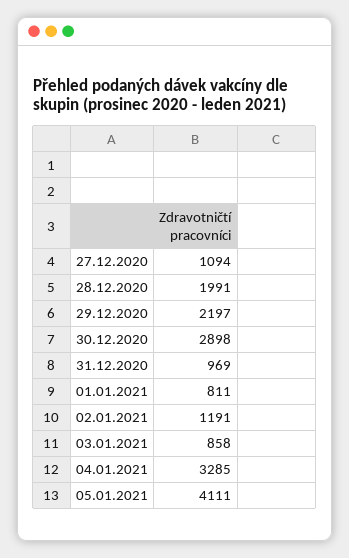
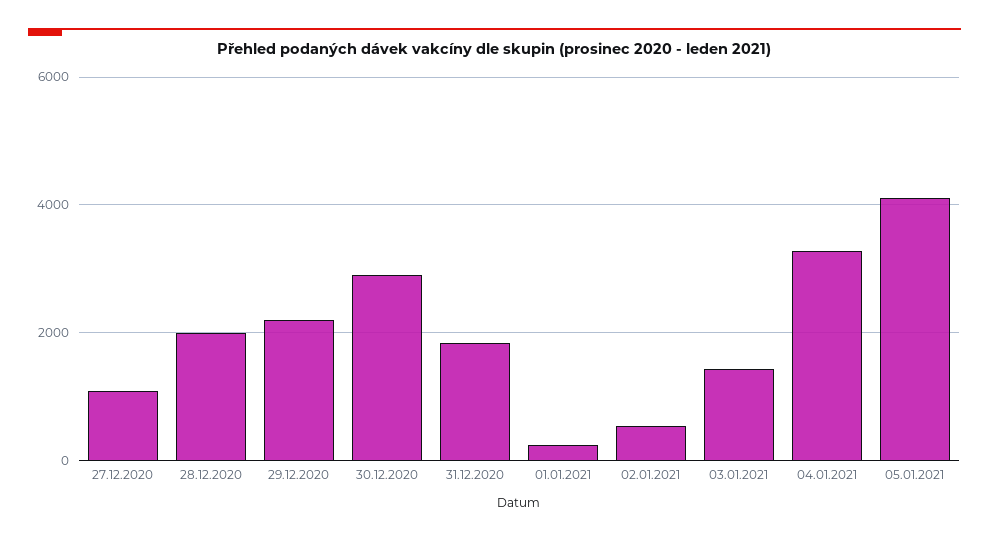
31.12.2020: 969 -> 1800
01.01.2021: 811 -> 200
02.01.2021: 1191 -> 600
03.01.2021: 858 -> 1400

